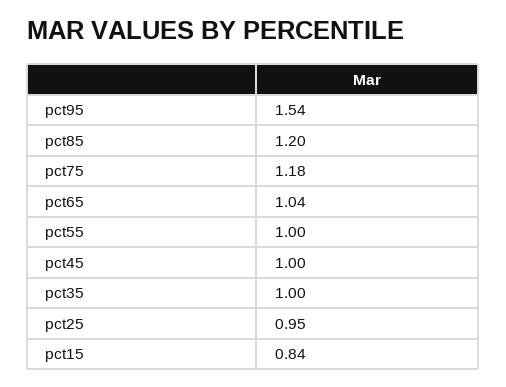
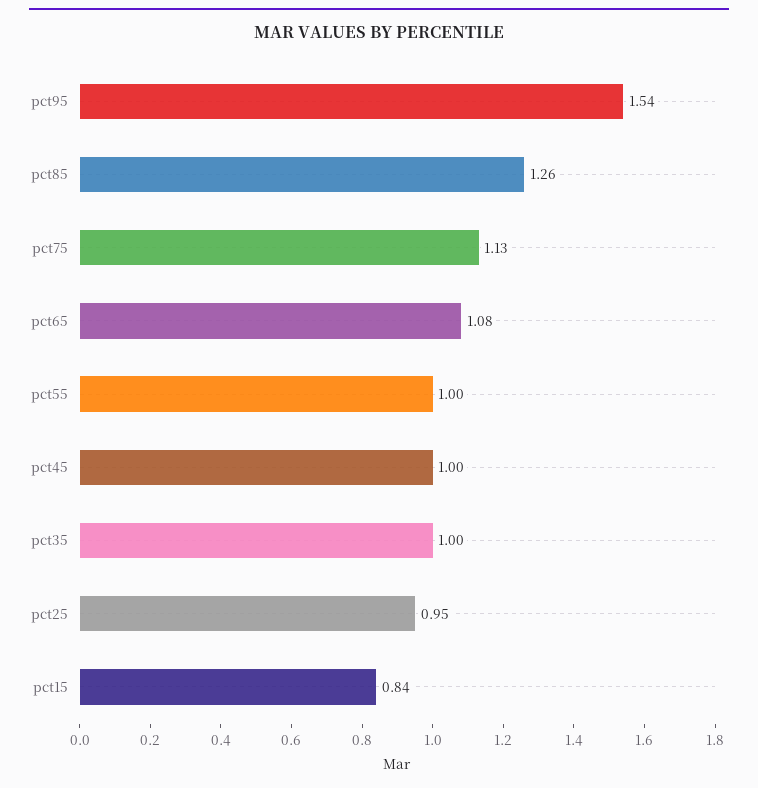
pct85: 1.2 -> 1.26
pct75: 1.18 -> 1.13
pct65: 1.04 -> 1.08

